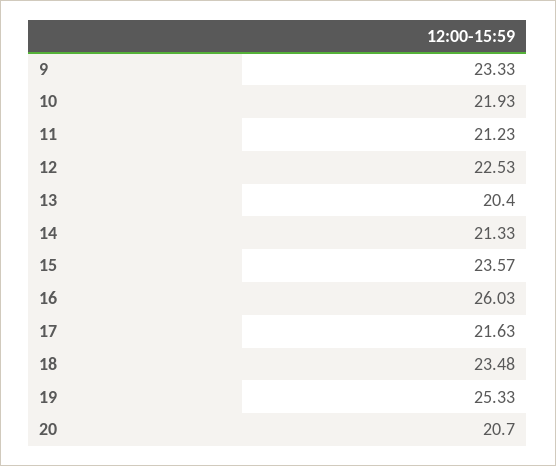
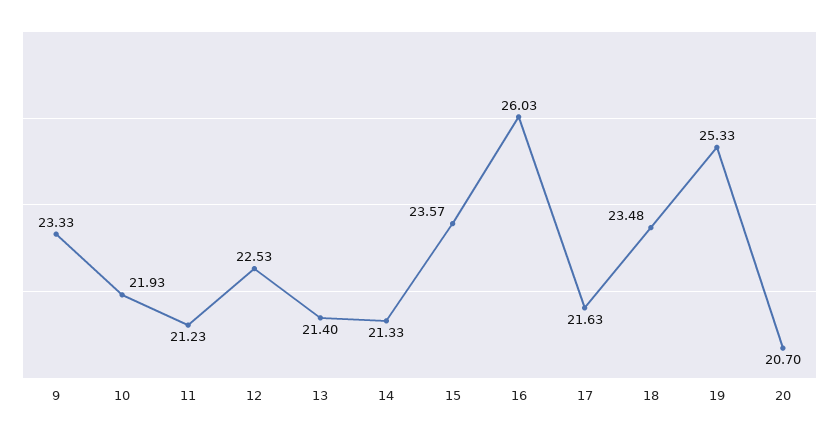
13: 20.4 -> 21.4

